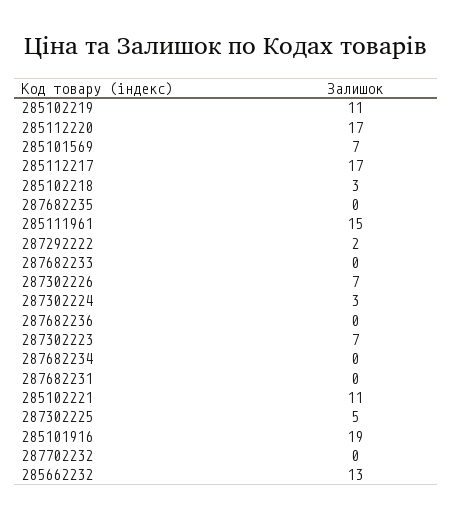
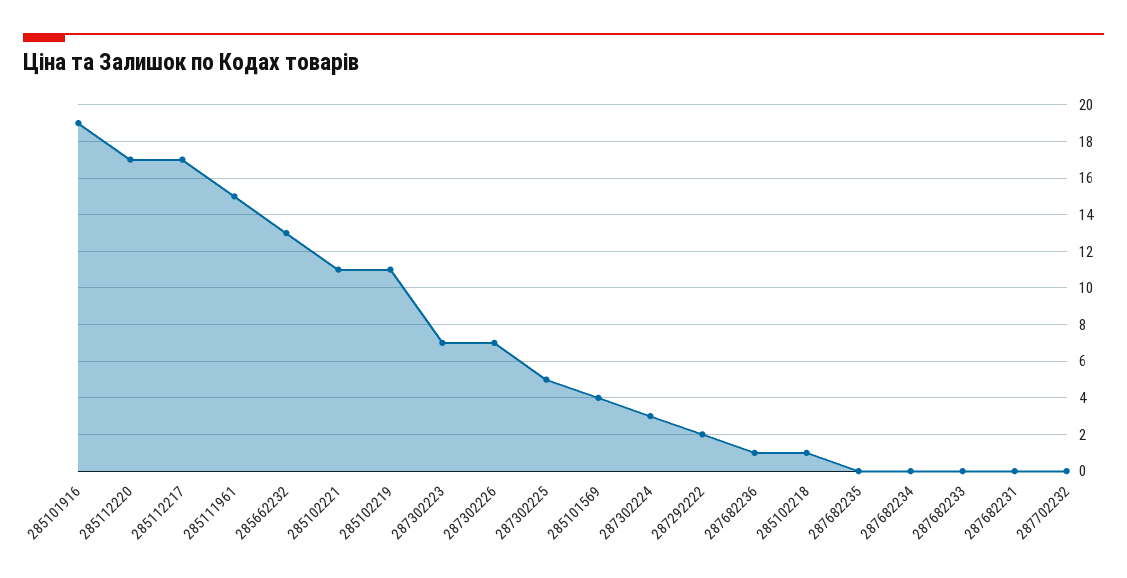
285101569: 7 -> 4
285102218: 3 -> 1
287682236: 0 -> 1

